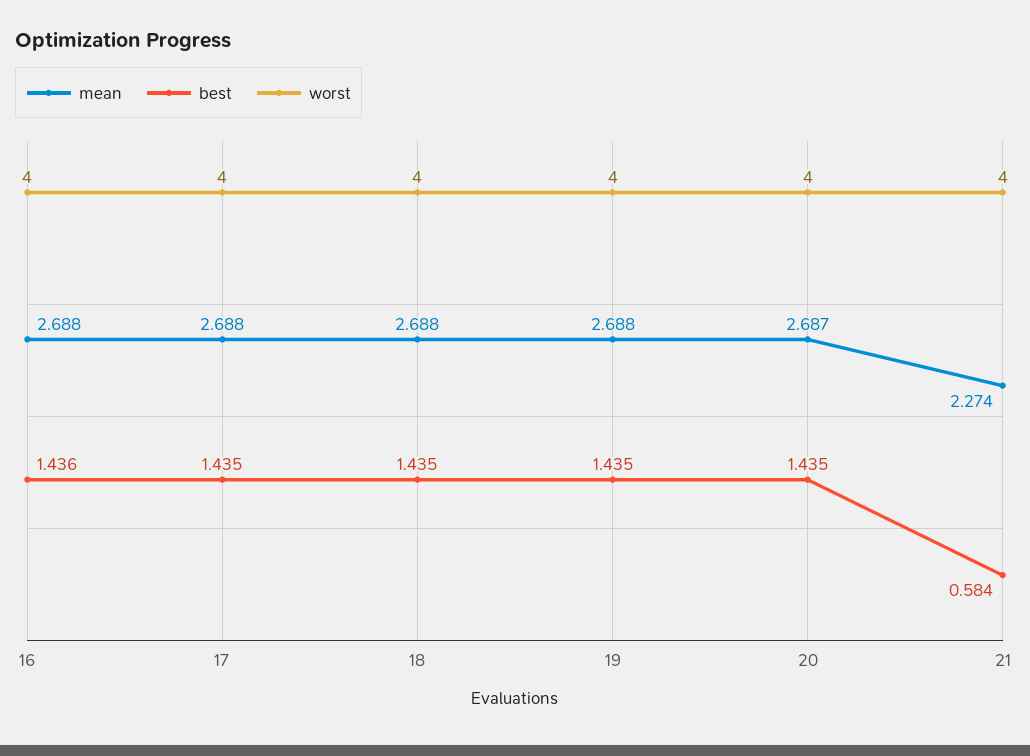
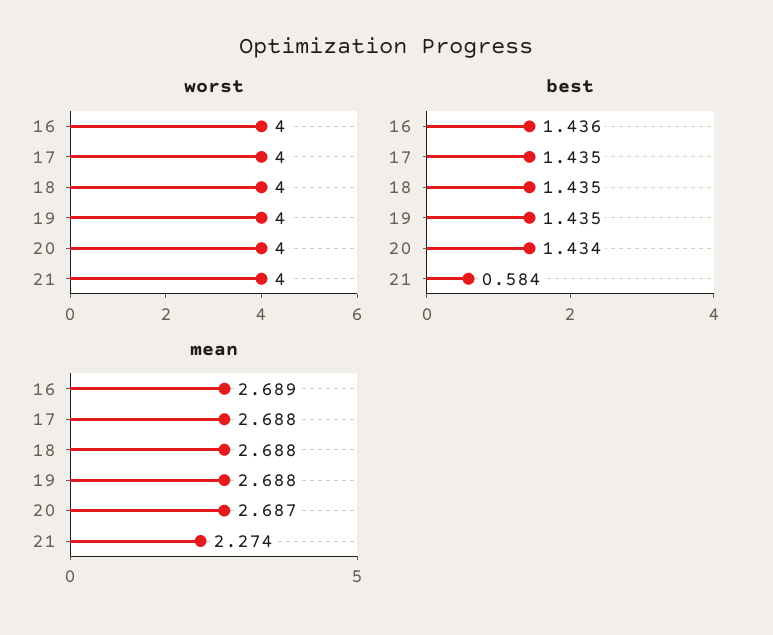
mean, 16: 2.688 -> 2.689
best, 20: 1.435 -> 1.434

